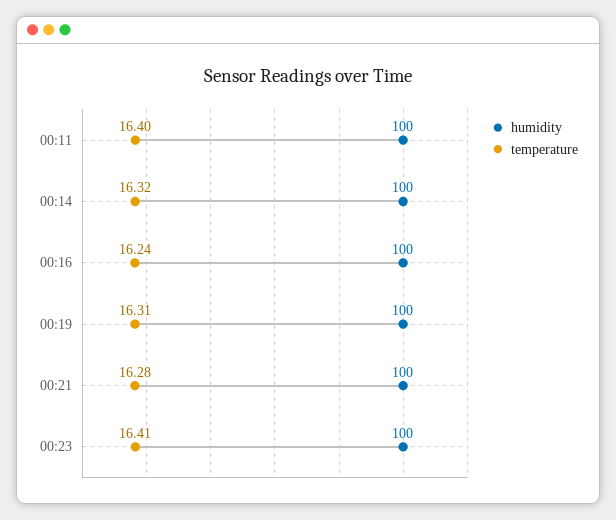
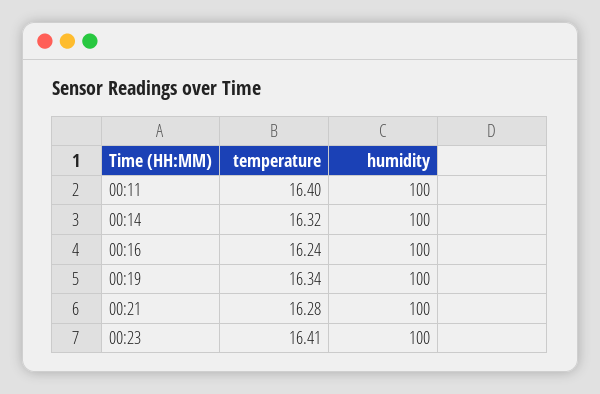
temperature, 00:19: 16.31 -> 16.34

